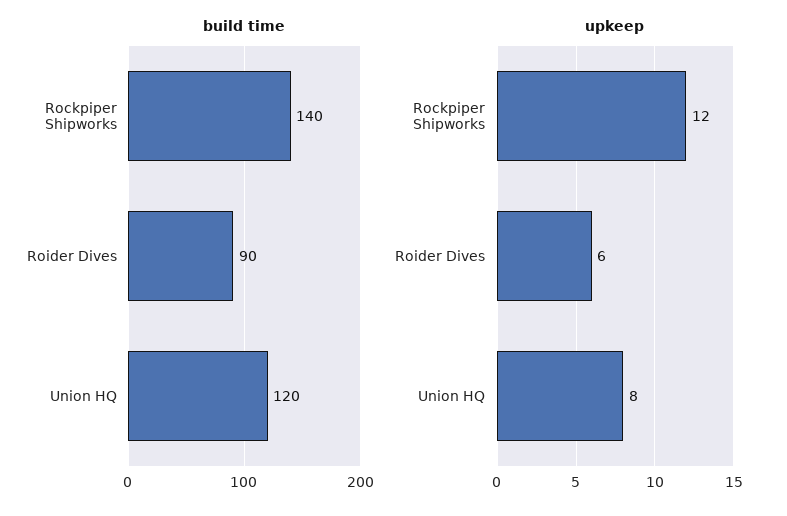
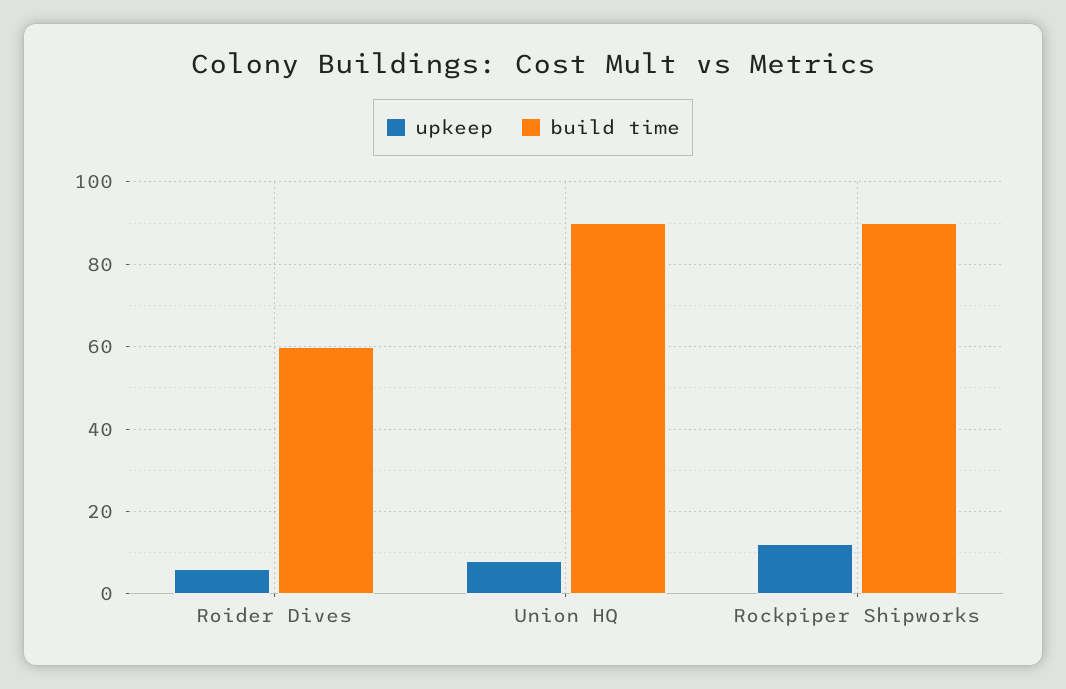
build time, Rockpiper Shipworks: 140 -> 90
build time, Roider Dives: 90 -> 60
build time, Union HQ: 120 -> 90

